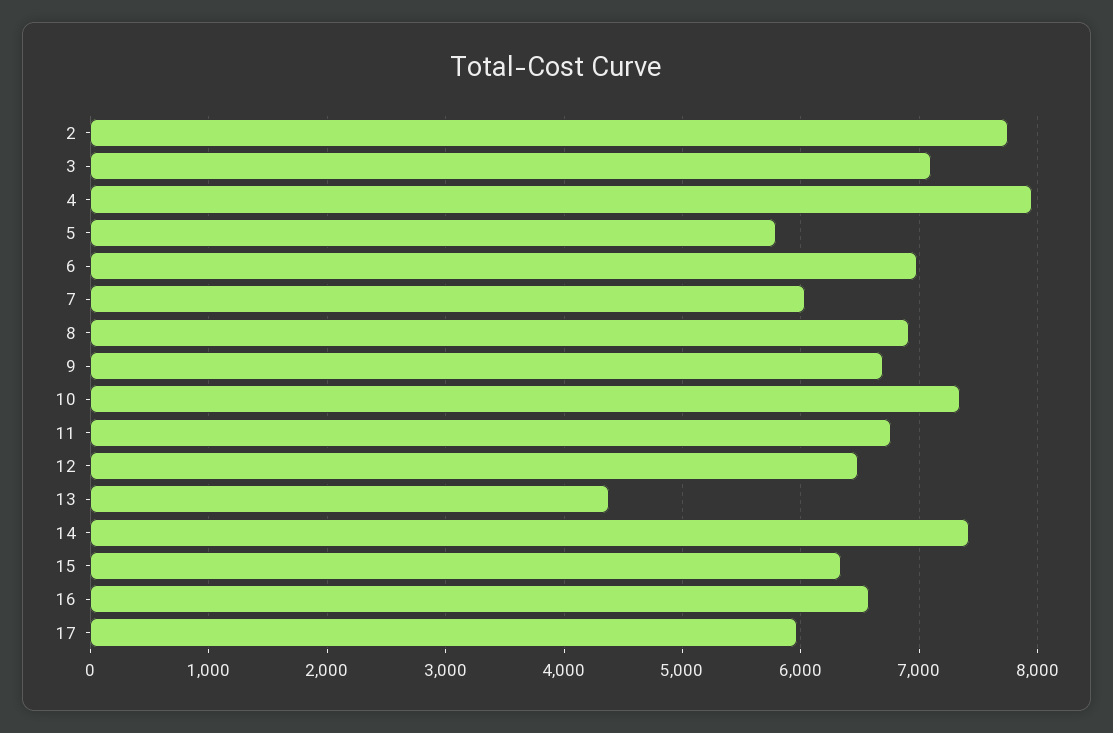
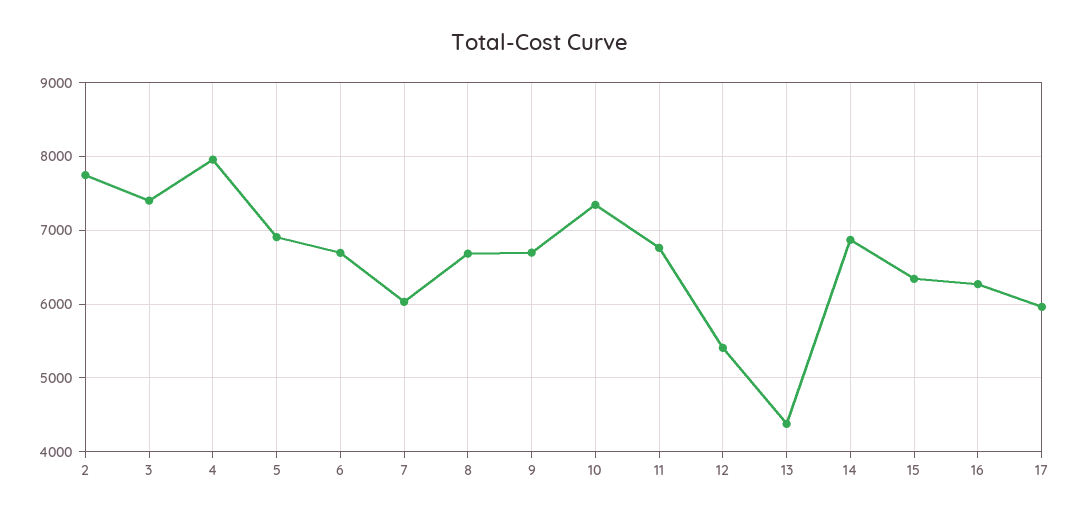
3: 7100 -> 7400
5: 5800 -> 6900
6: 7000 -> 6700
8: 6900 -> 6700
12: 6500 -> 5400
14: 7400 -> 6900
16: 6600 -> 6300

